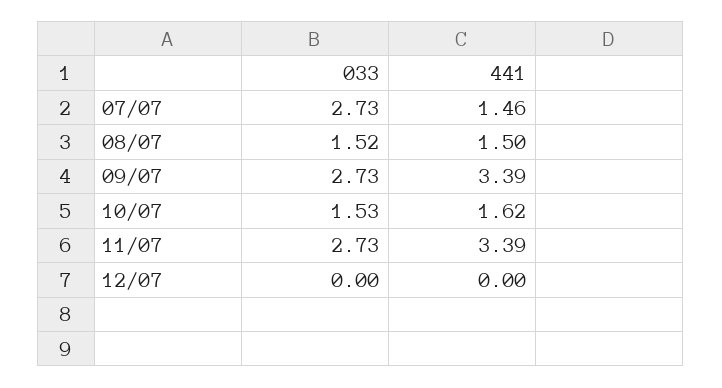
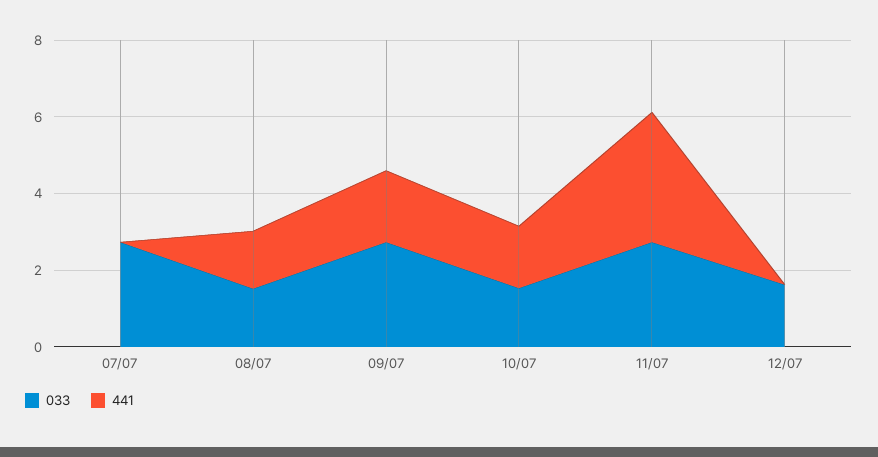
441, 07/07: 1.46 -> 0
441, 09/07: 3.39 -> 2
033, 12/07: 0 -> 1.5

